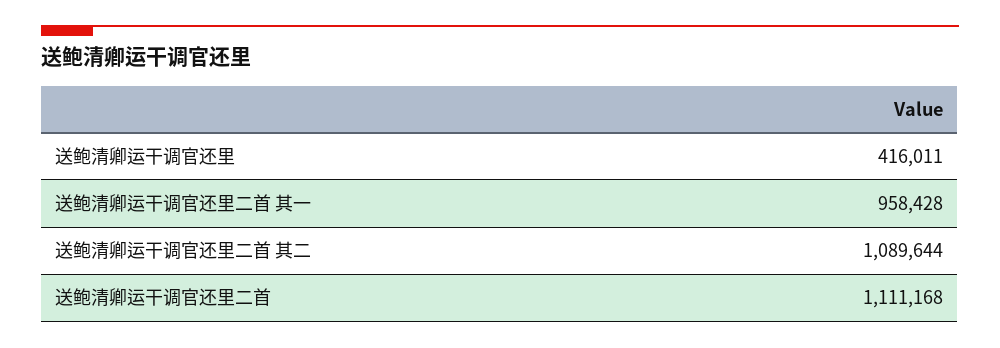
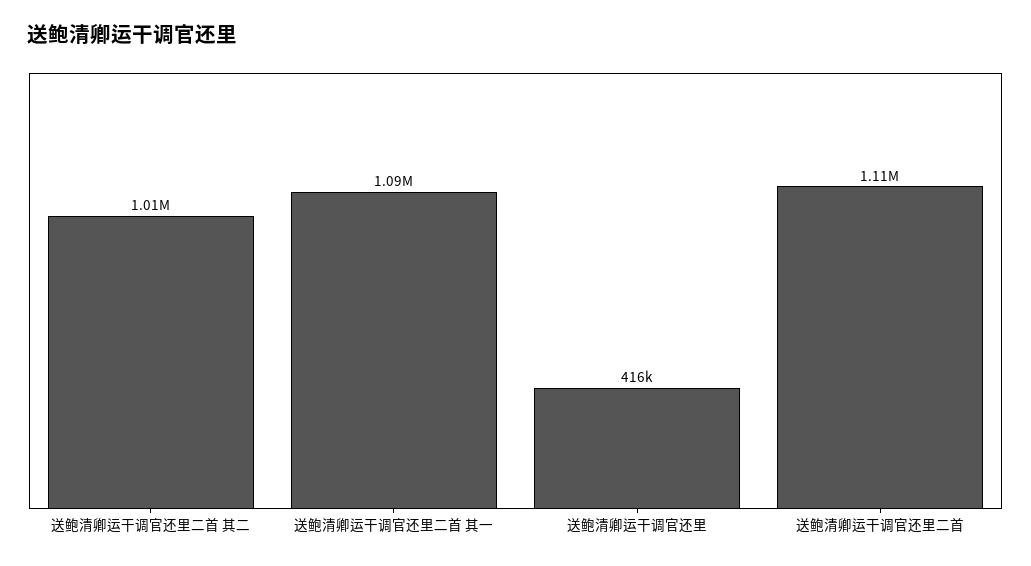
送鲍清卿运干调官还里二首 其一: 958428 -> 1090000
送鲍清卿运干调官还里二首 其二: 1089644 -> 1010000

